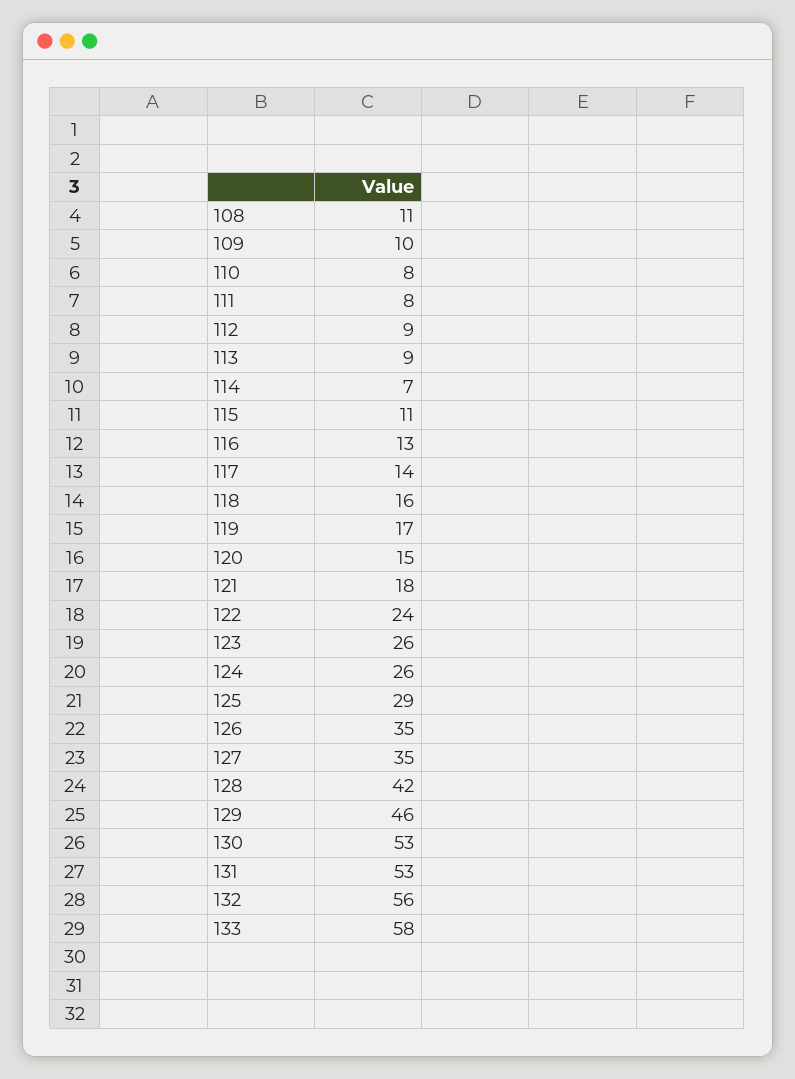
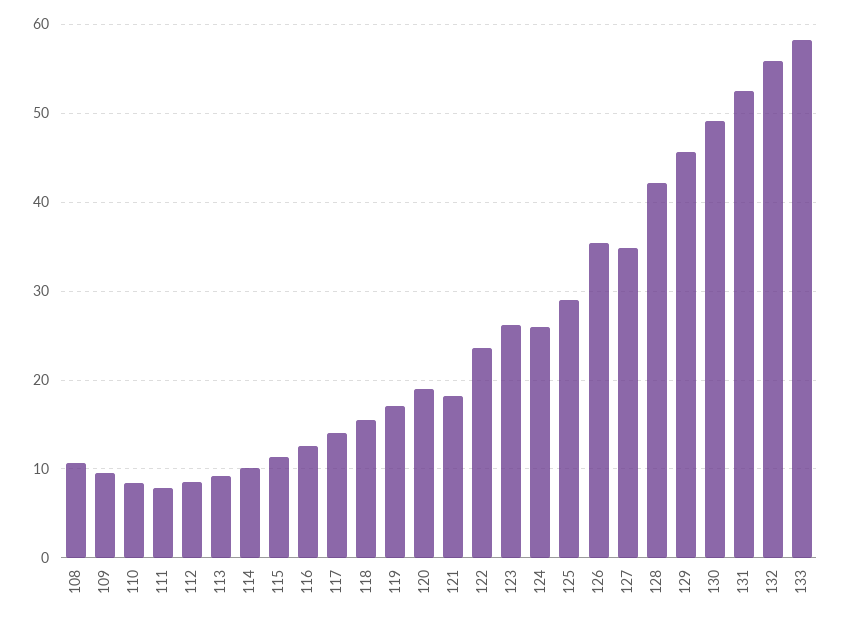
114: 7 -> 10
120: 15 -> 19
130: 53 -> 49

